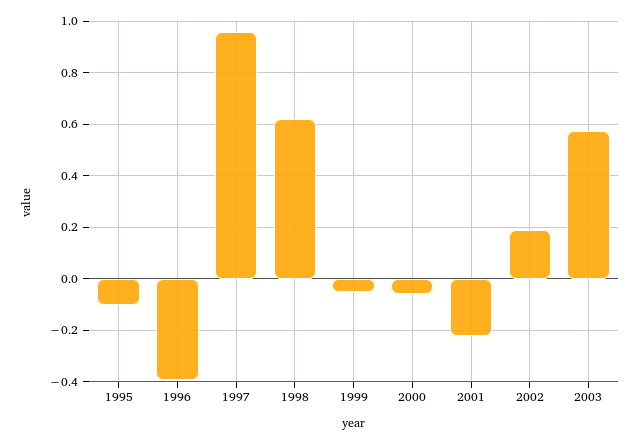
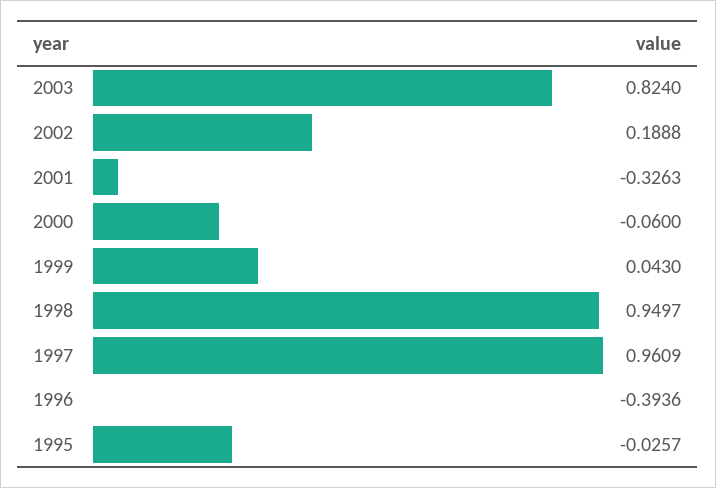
1995: -0.1 -> -0.0257
1998: 0.625 -> 0.9497
1999: -0.05 -> 0.043
2001: -0.225 -> -0.3263
2003: 0.575 -> 0.824

